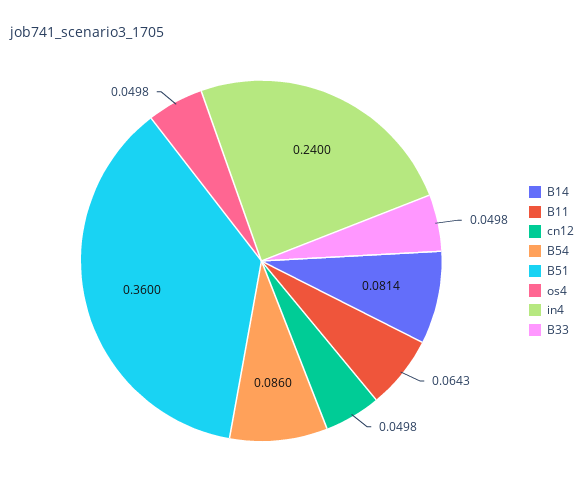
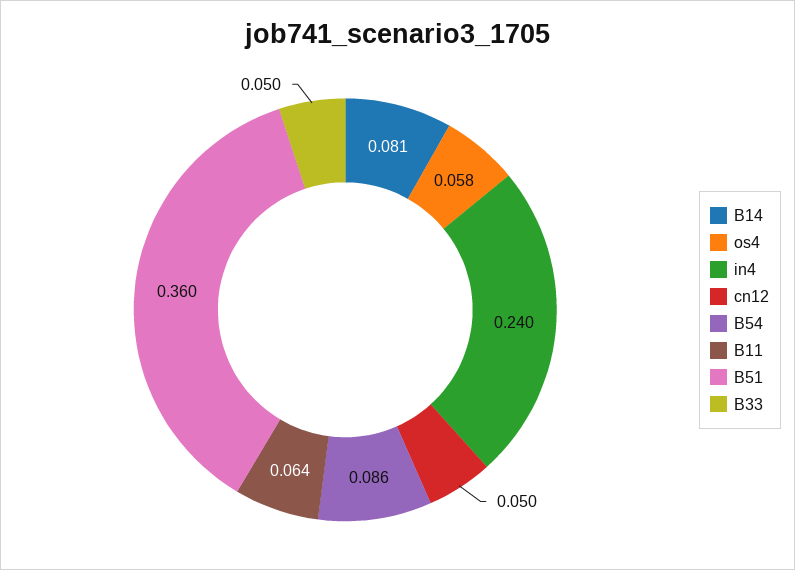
os4: 0.0498 -> 0.058

